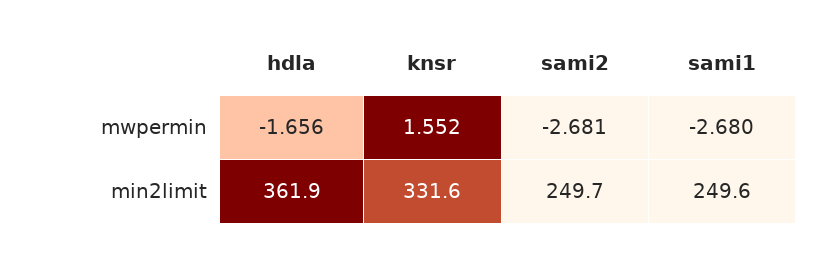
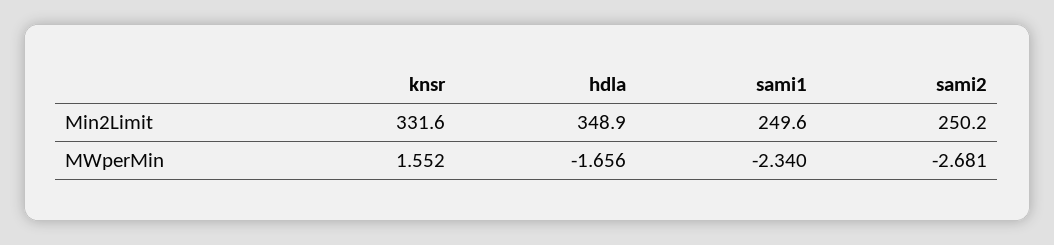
sami1, mwpermin: -2.68 -> -2.34
hdla, min2limit: 361.9 -> 348.9
sami2, min2limit: 249.7 -> 250.2

